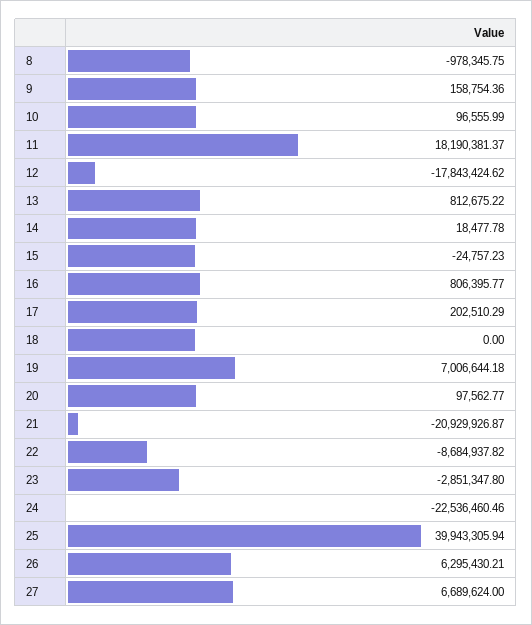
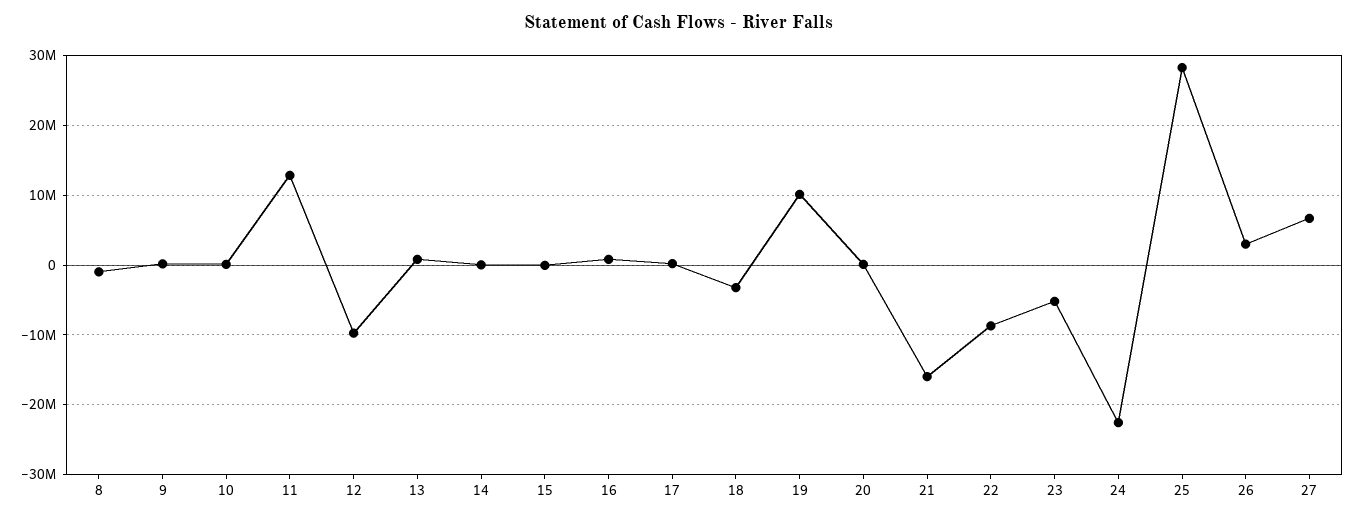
11: 18190381.37 -> 13000000
12: -17843424.62 -> -10000000
18: 0 -> -3000000
19: 7006644.18 -> 10000000
21: -20929926.87 -> -16000000
23: -2851347.8 -> -5000000
25: 39943305.94 -> 28000000
26: 6295430.21 -> 3000000

